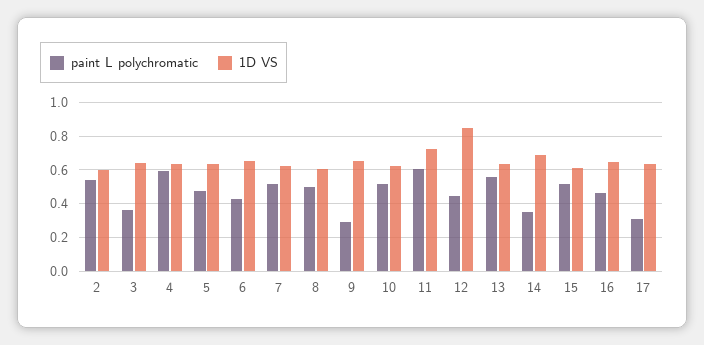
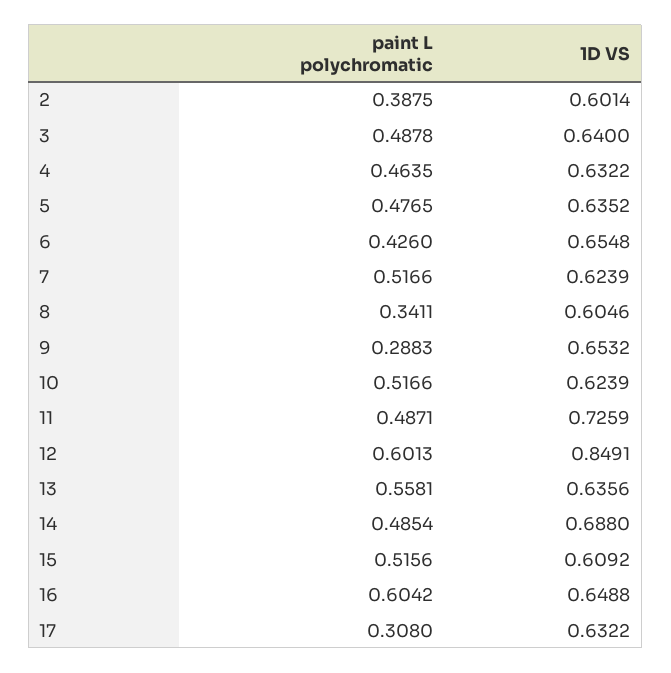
paint L polychromatic, 2: 0.55 -> 0.3875
paint L polychromatic, 3: 0.35 -> 0.4878
paint L polychromatic, 4: 0.6 -> 0.4635
paint L polychromatic, 8: 0.5 -> 0.3411
paint L polychromatic, 11: 0.6 -> 0.4871
paint L polychromatic, 12: 0.45 -> 0.6013
paint L polychromatic, 14: 0.35 -> 0.4854
paint L polychromatic, 16: 0.45 -> 0.6042

